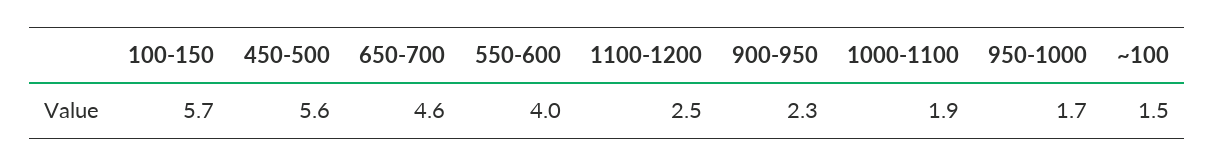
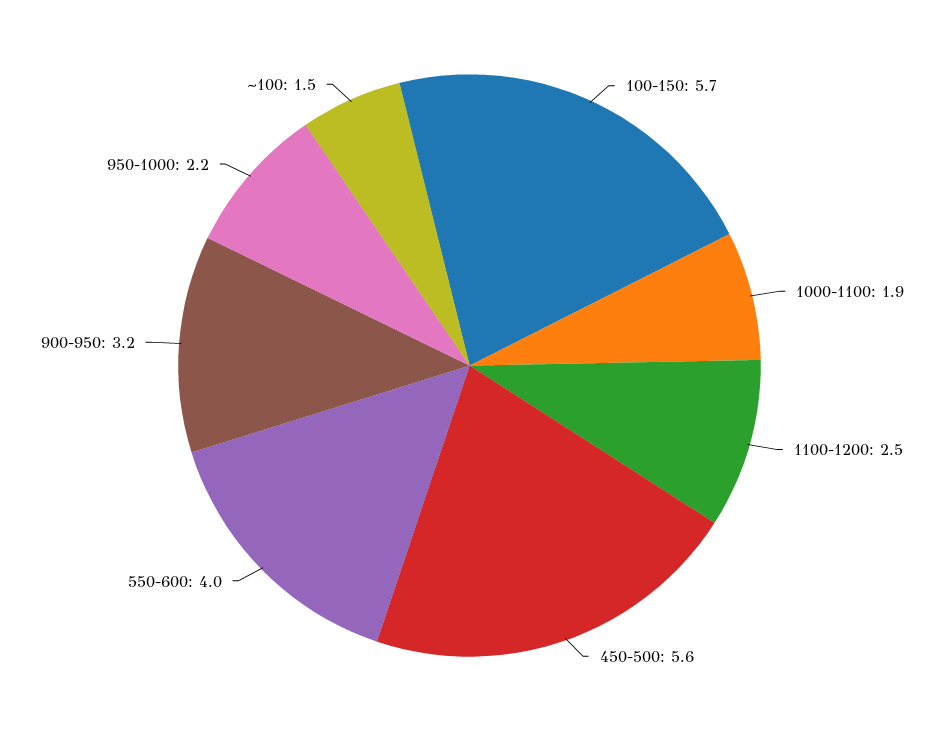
650-700: 4.6 -> none
900-950: 2.3 -> 3.2
950-1000: 1.7 -> 2.2

